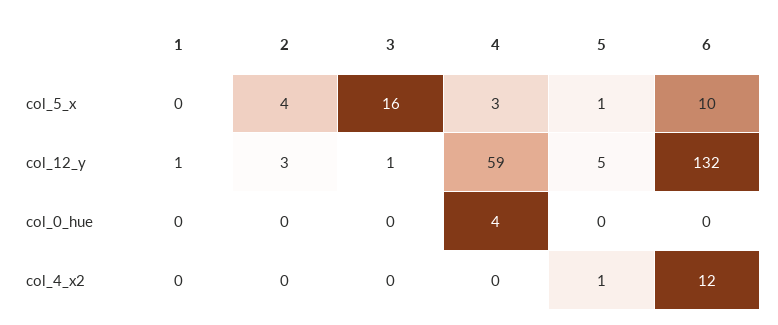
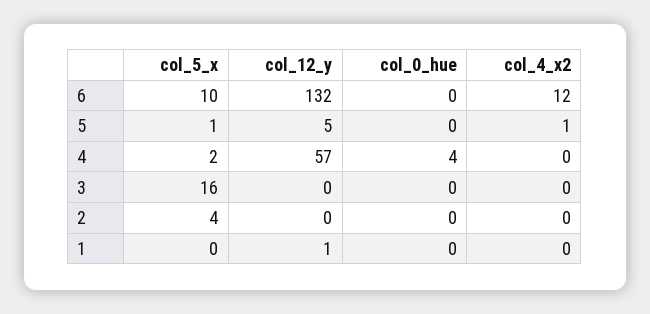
4, col_5_x: 3 -> 2
2, col_12_y: 3 -> 0
3, col_12_y: 1 -> 0
4, col_12_y: 59 -> 57

